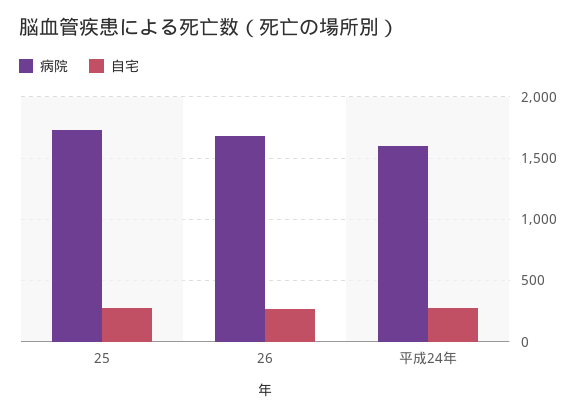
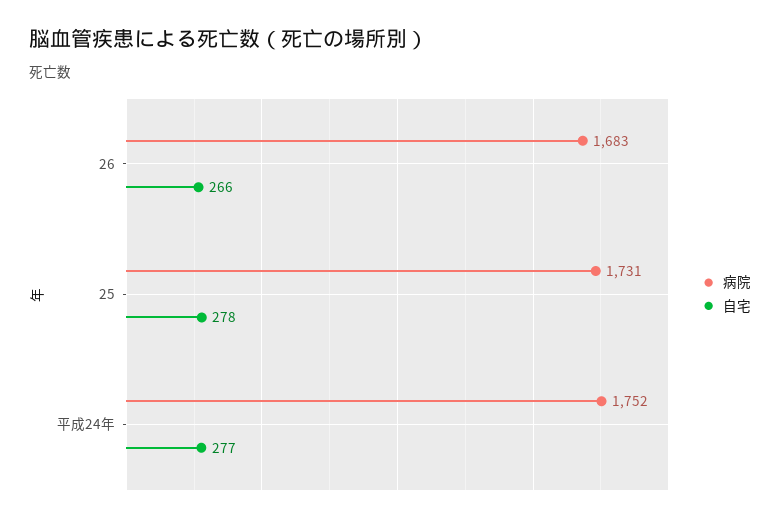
病院, 平成24年: 1600 -> 1752

